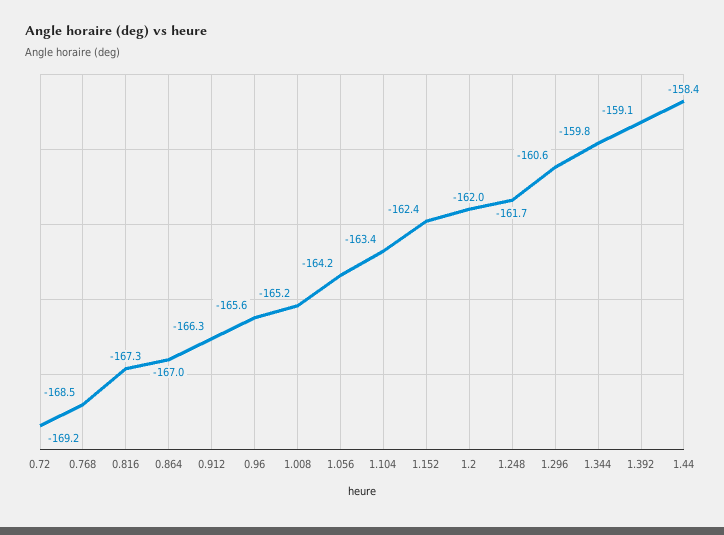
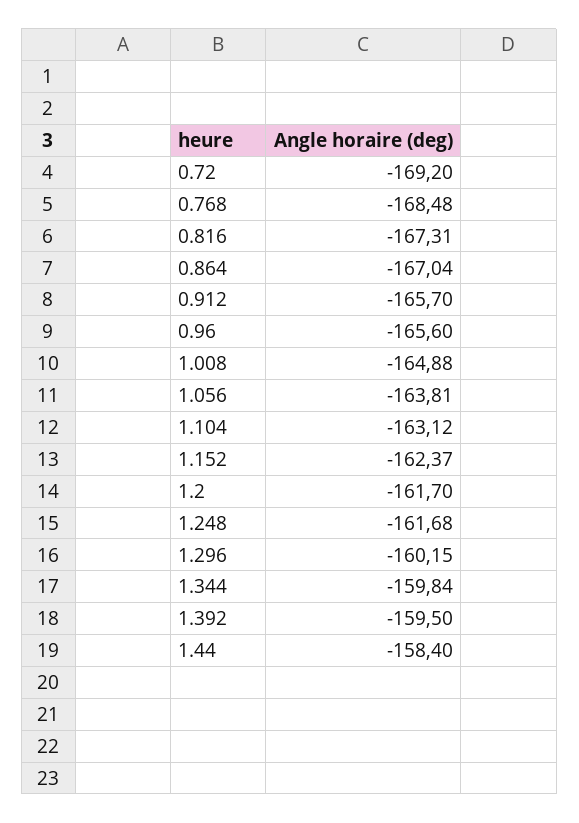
0.912: -166.3 -> -165.7
1.008: -165.2 -> -164.88
1.056: -164.2 -> -163.81
1.104: -163.4 -> -163.12
1.2: -162 -> -161.7
1.296: -160.6 -> -160.15
1.392: -159.1 -> -159.5

